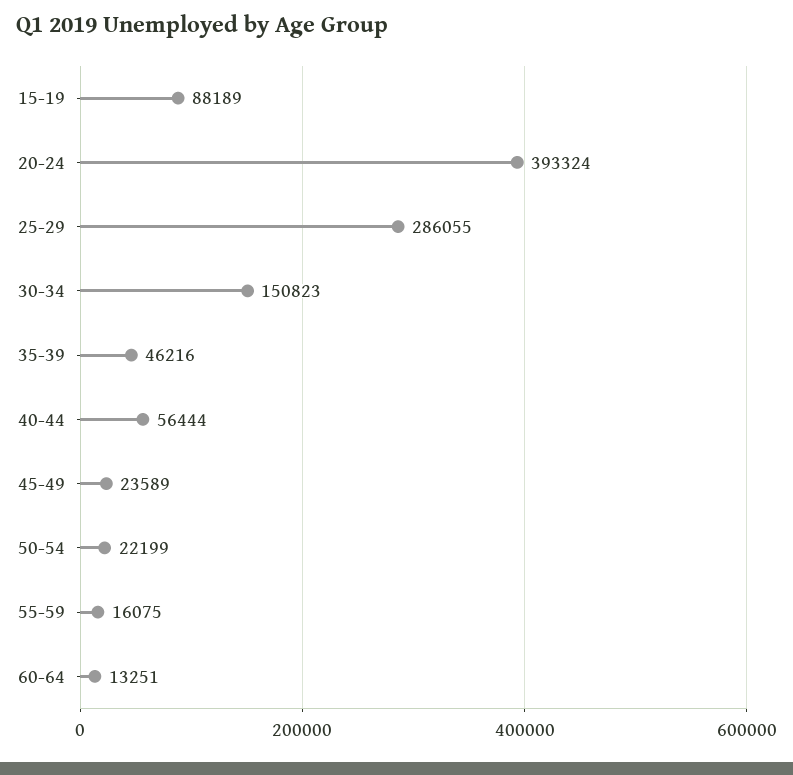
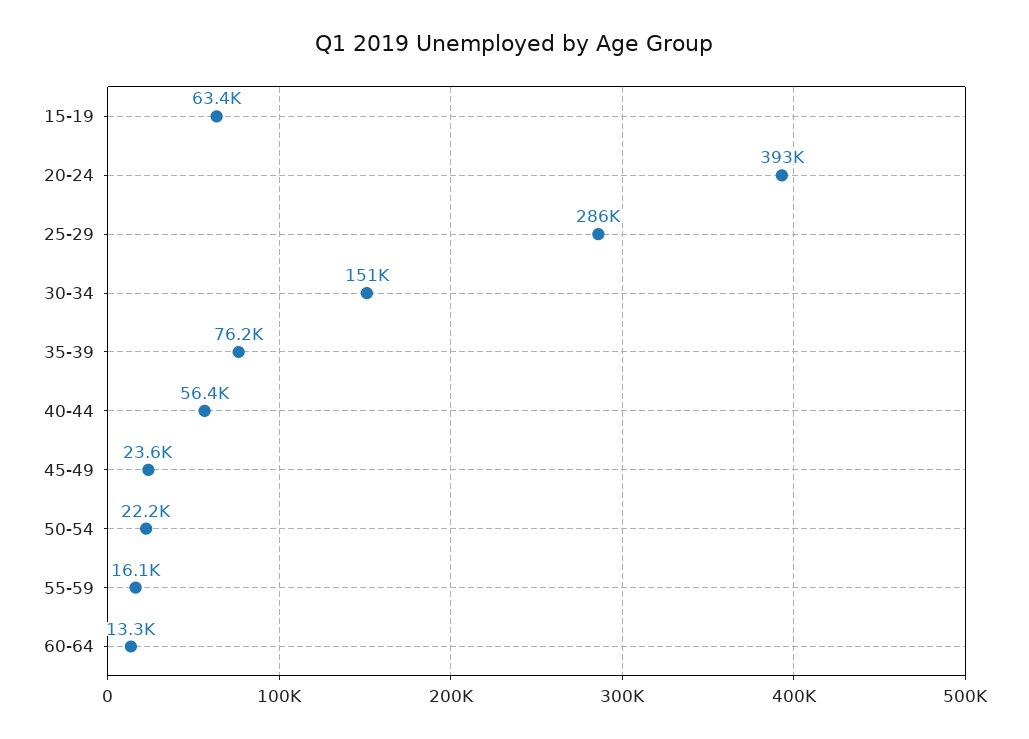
15-19: 88189 -> 63400
35-39: 46216 -> 76200

